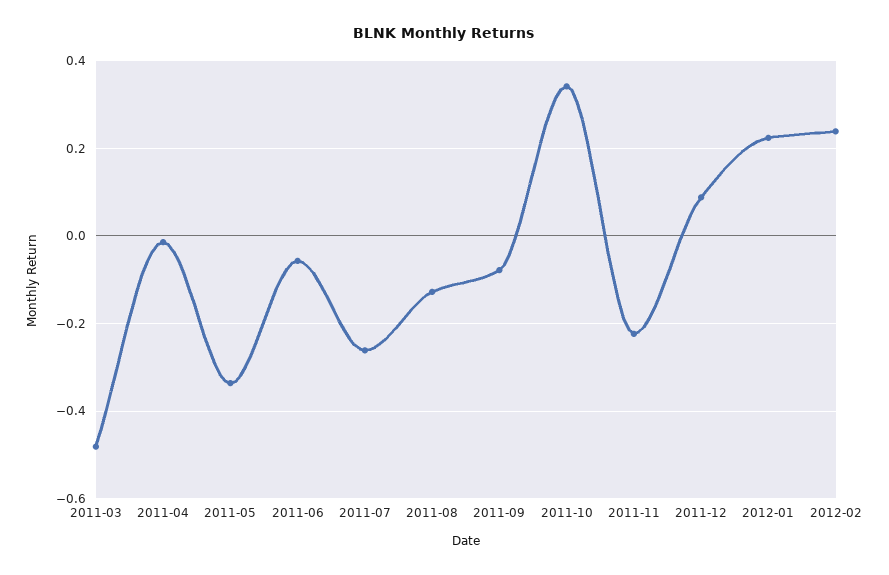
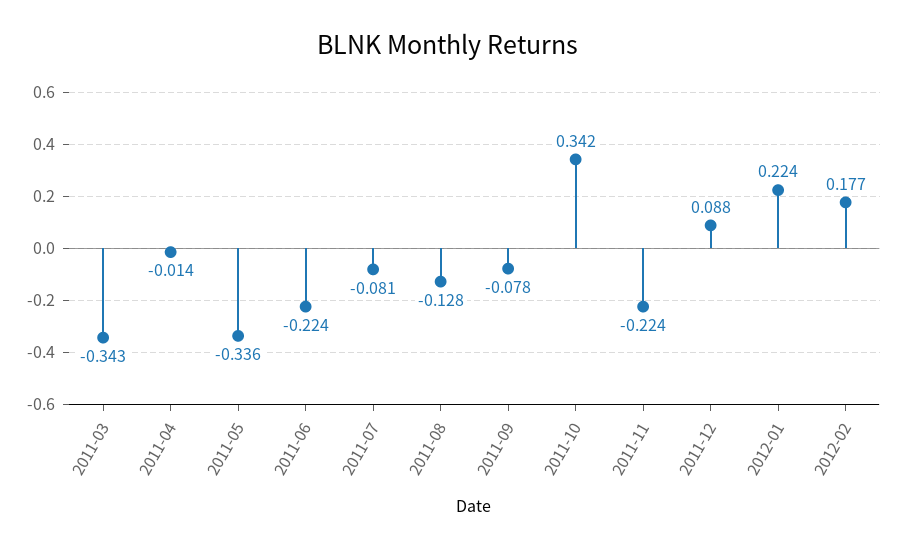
2011-03: -0.48 -> -0.343
2011-06: -0.06 -> -0.224
2011-07: -0.26 -> -0.081
2012-02: 0.24 -> 0.177

